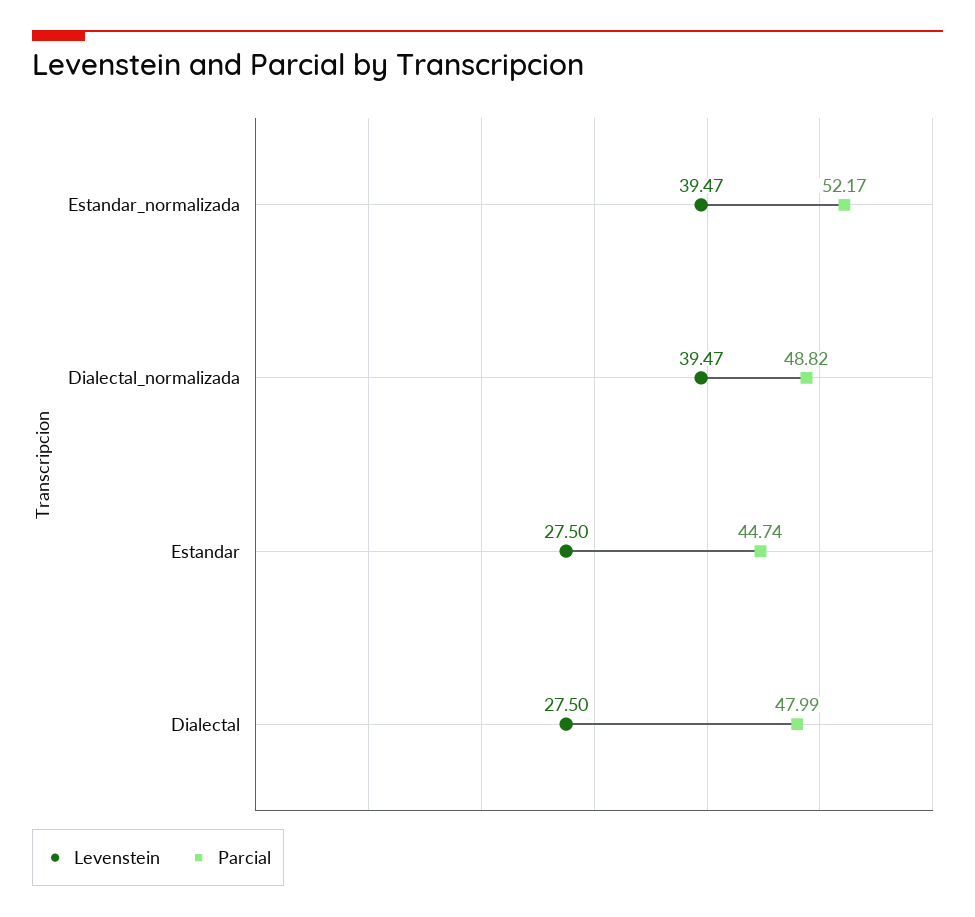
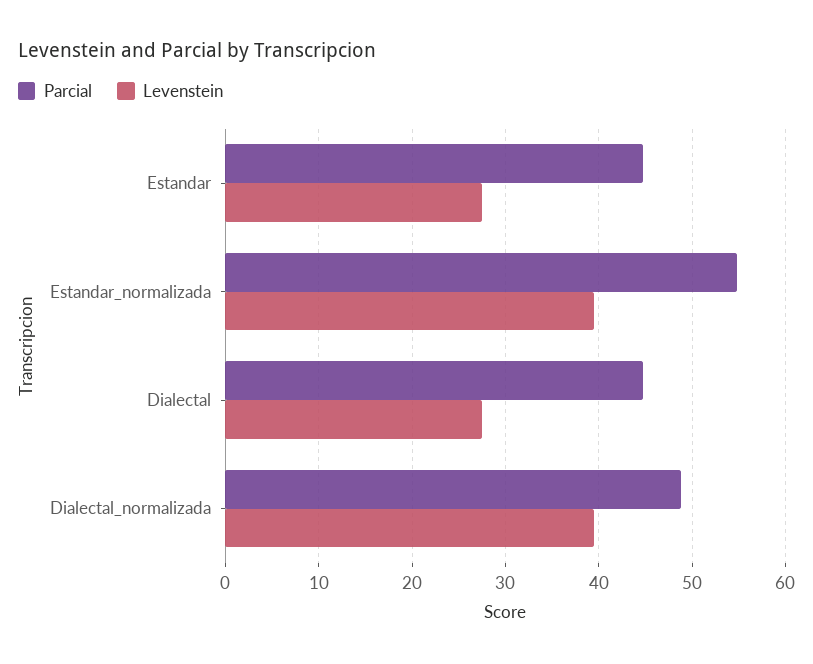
Parcial, Estandar_normalizada: 52.17 -> 55
Parcial, Dialectal: 47.99 -> 45

